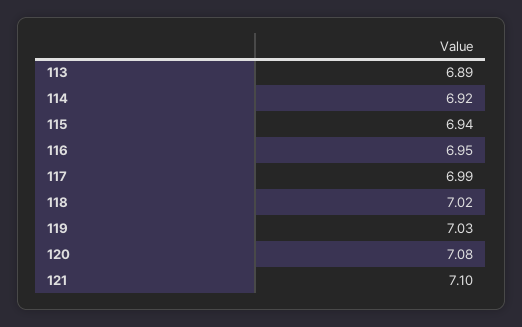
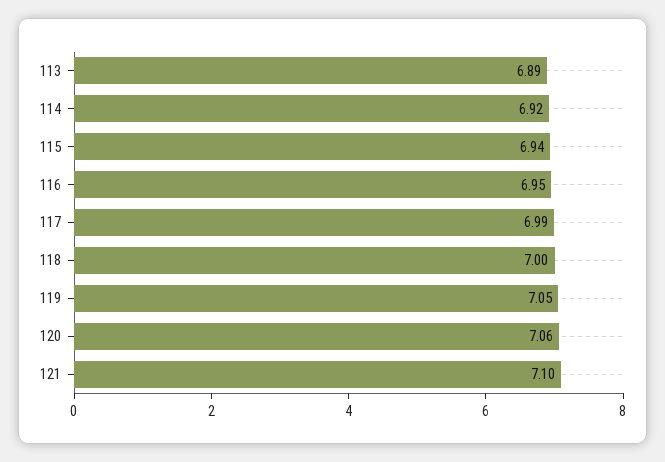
118: 7.02 -> 7
119: 7.03 -> 7.05
120: 7.08 -> 7.06

